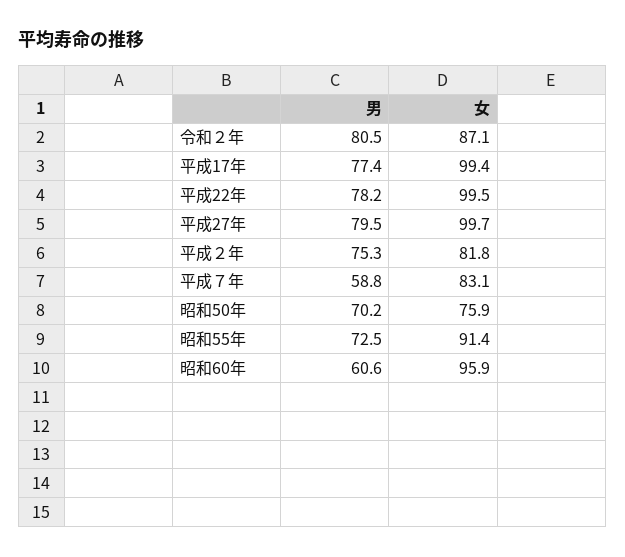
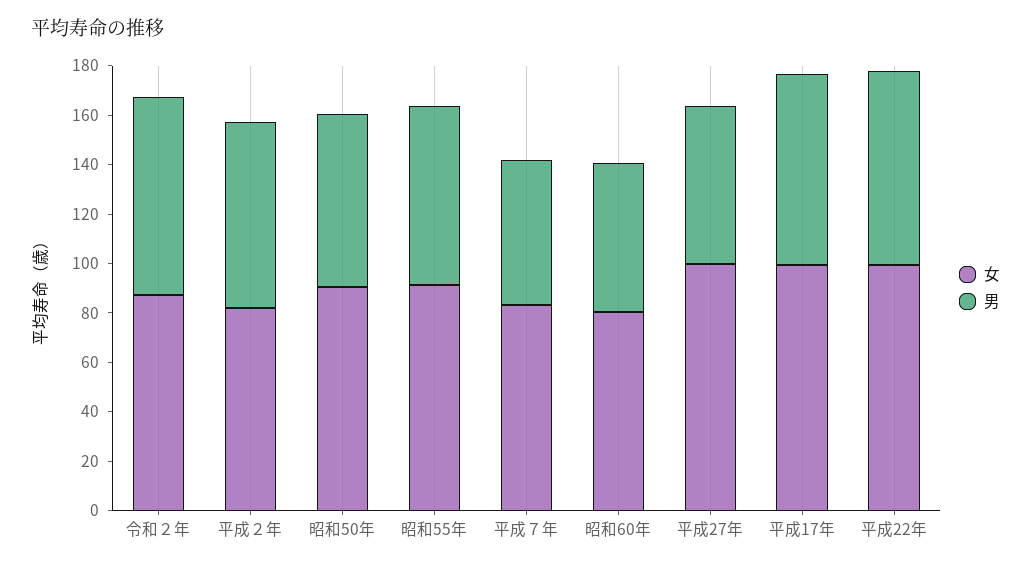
男, 平成27年: 79.5 -> 65
女, 昭和50年: 75.9 -> 90
女, 昭和60年: 95.9 -> 80

